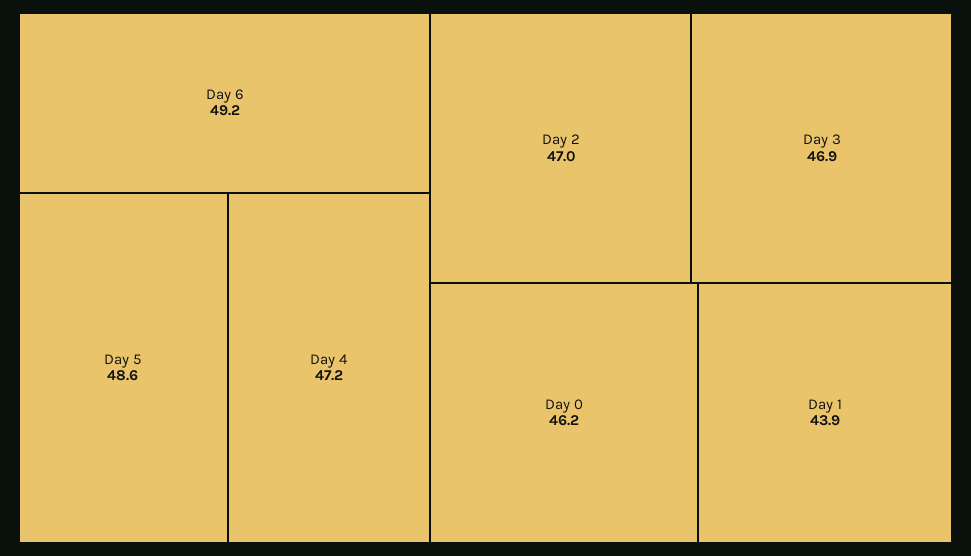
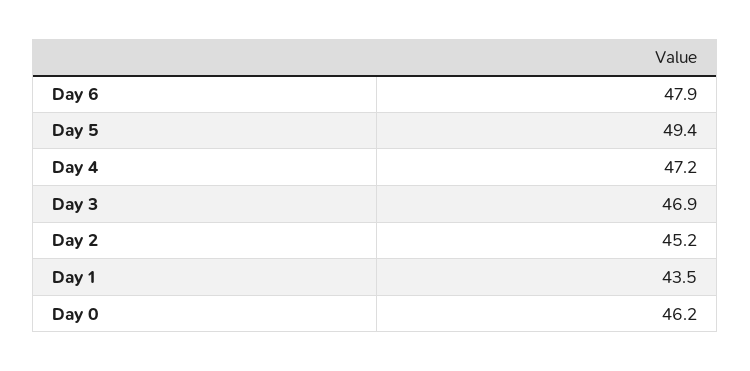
Day 6: 49.2 -> 47.9
Day 5: 48.6 -> 49.4
Day 2: 47 -> 45.2
Day 1: 43.9 -> 43.5

